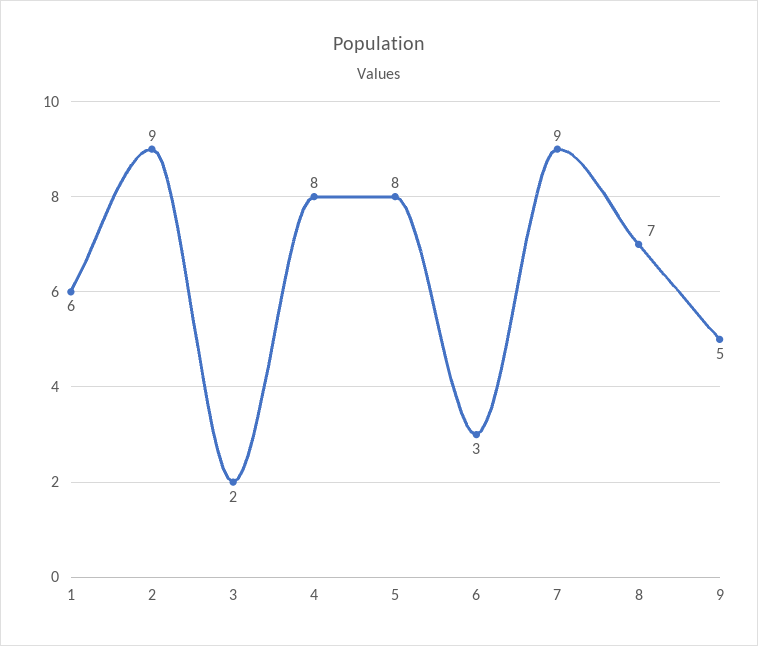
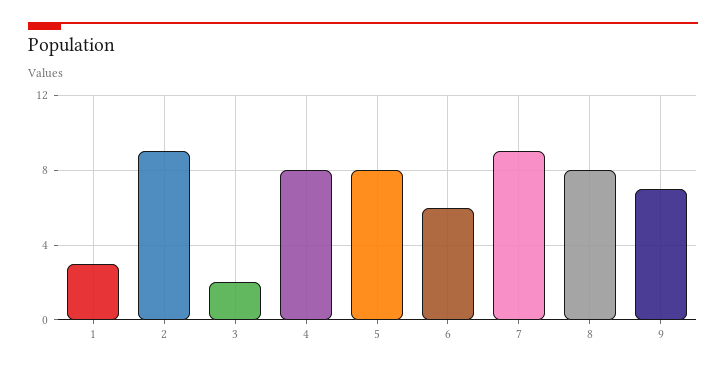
1: 6 -> 3
6: 3 -> 6
8: 7 -> 8
9: 5 -> 7

